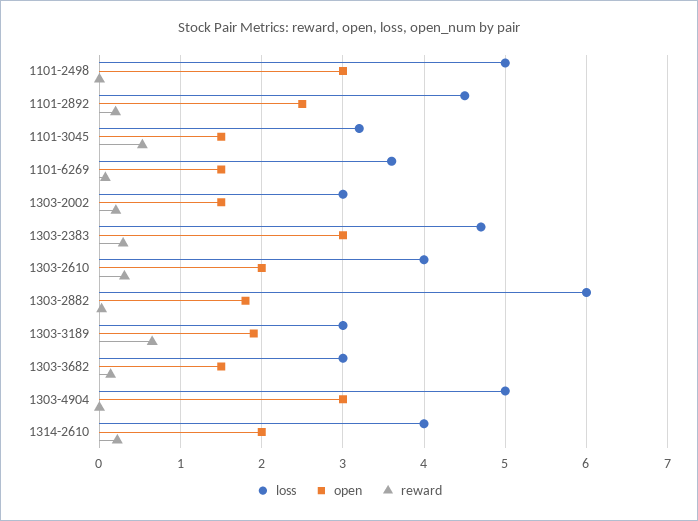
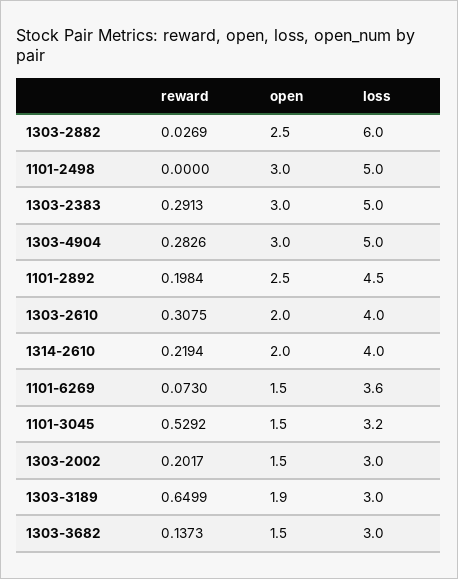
loss, 1303-2383: 4.7 -> 5
open, 1303-2882: 1.8 -> 2.5
reward, 1303-4904: 0 -> 0.2826

